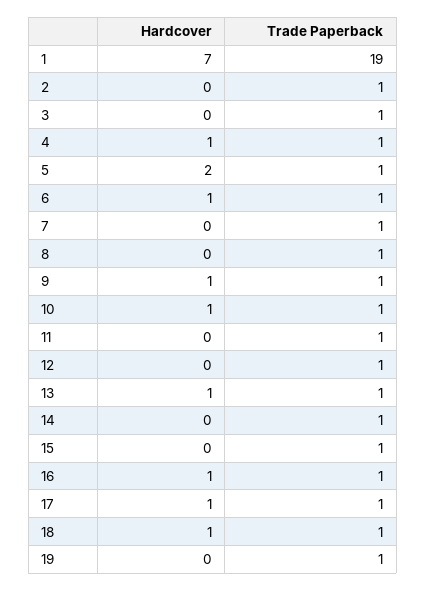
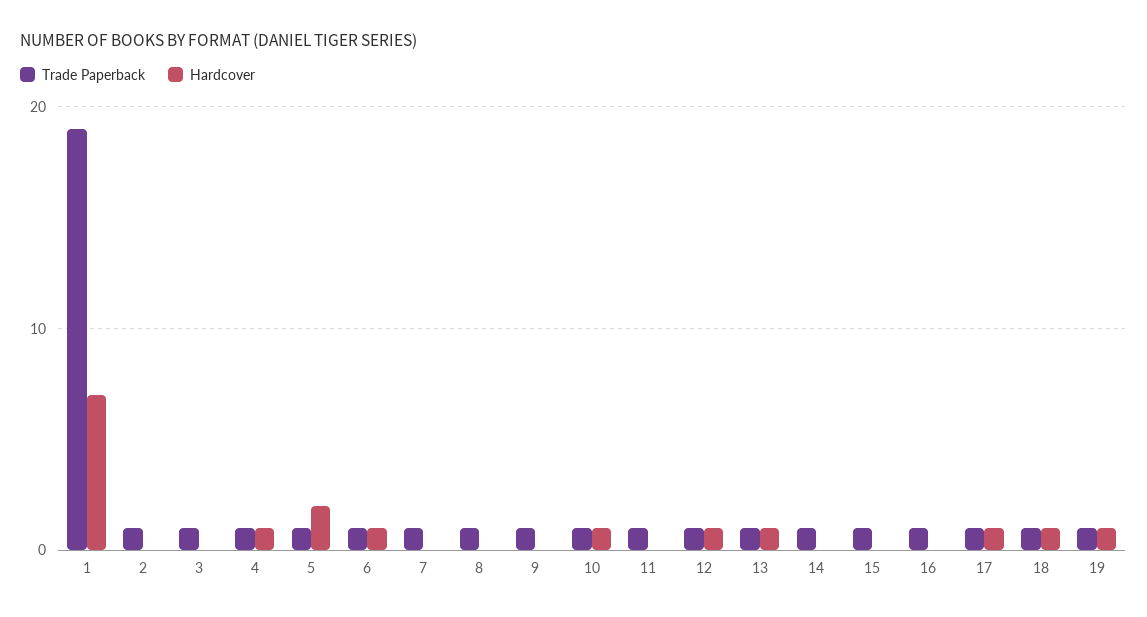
Hardcover, 9: 1 -> 0
Hardcover, 12: 0 -> 1
Hardcover, 16: 1 -> 0
Hardcover, 19: 0 -> 1

